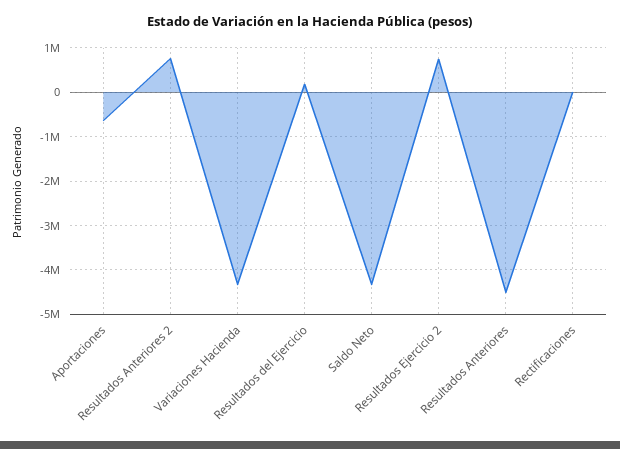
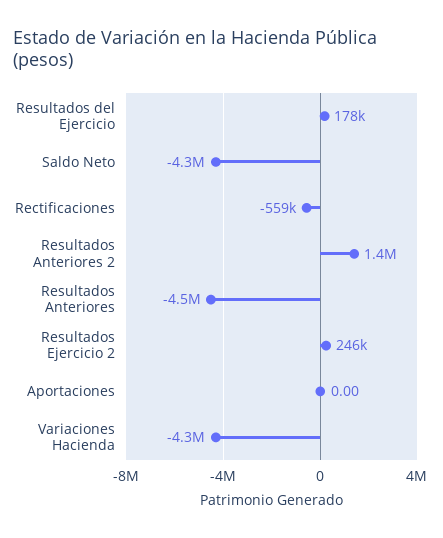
Aportaciones: -600000 -> 0
Resultados Anteriores 2: 800000 -> 1400000
Resultados Ejercicio 2: 800000 -> 246000
Rectificaciones: 0 -> -559000

